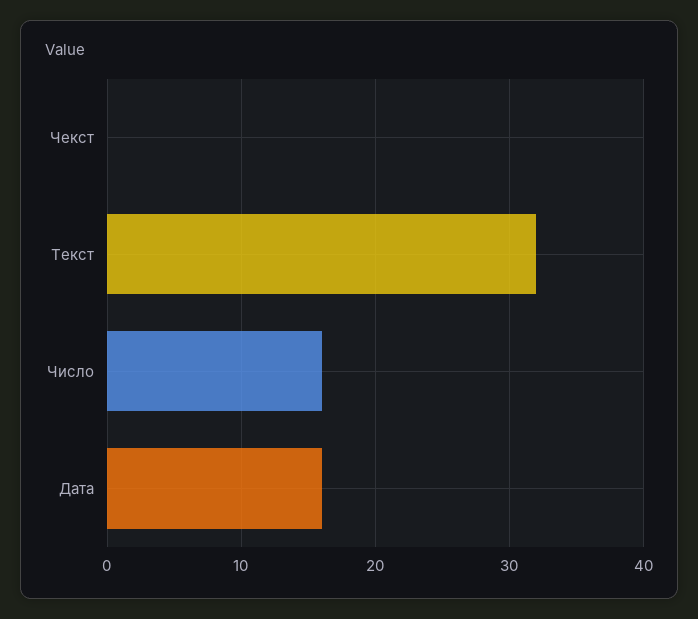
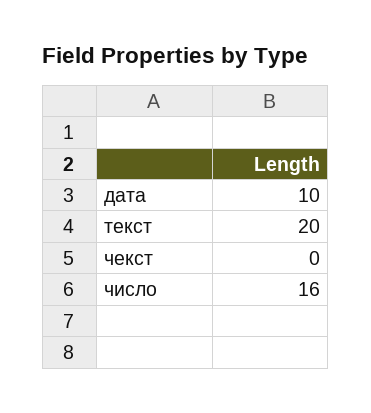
Текст: 32 -> 20
Дата: 16 -> 10

